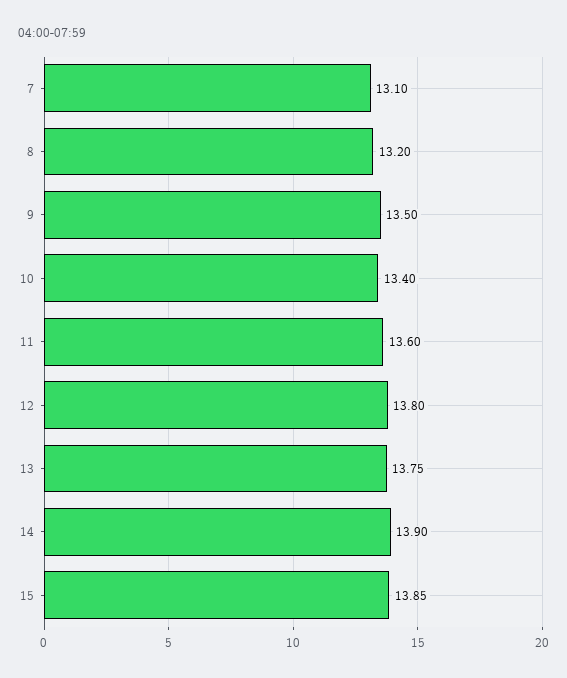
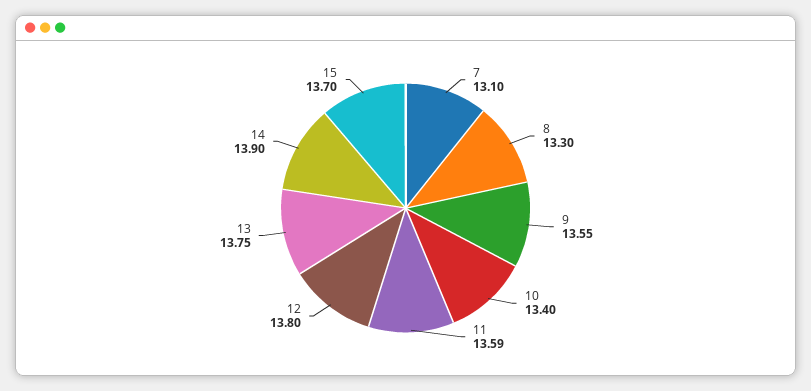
8: 13.2 -> 13.3
9: 13.5 -> 13.55
11: 13.6 -> 13.59
15: 13.85 -> 13.7

